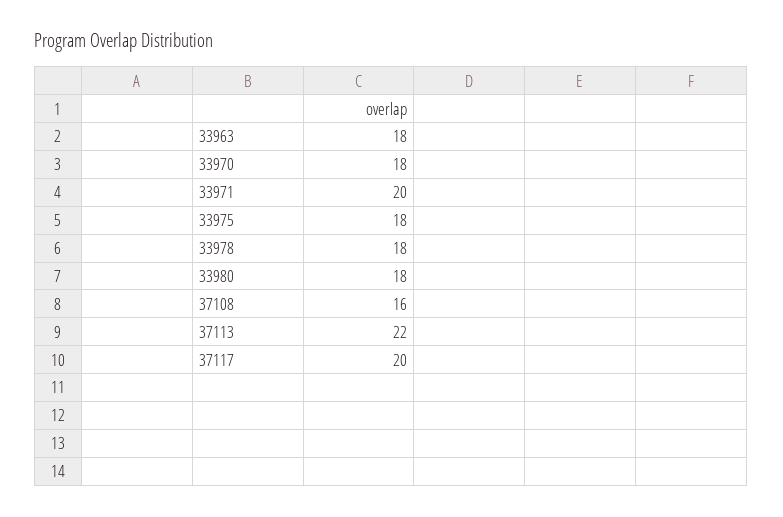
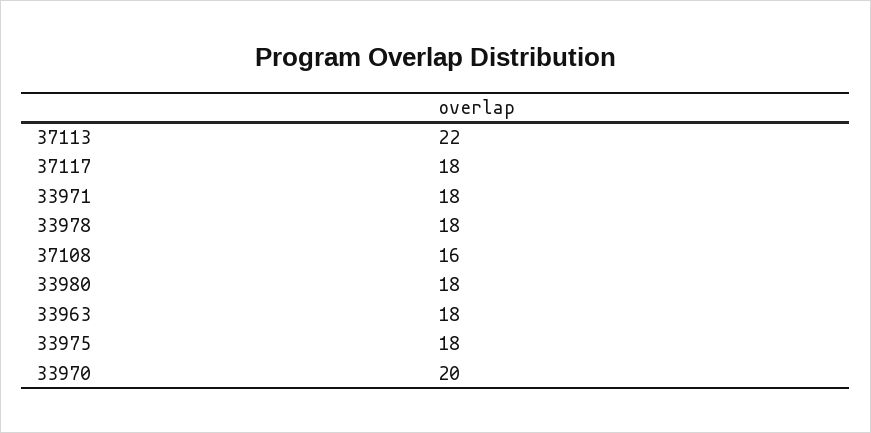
33970: 18 -> 20
33971: 20 -> 18
37117: 20 -> 18

